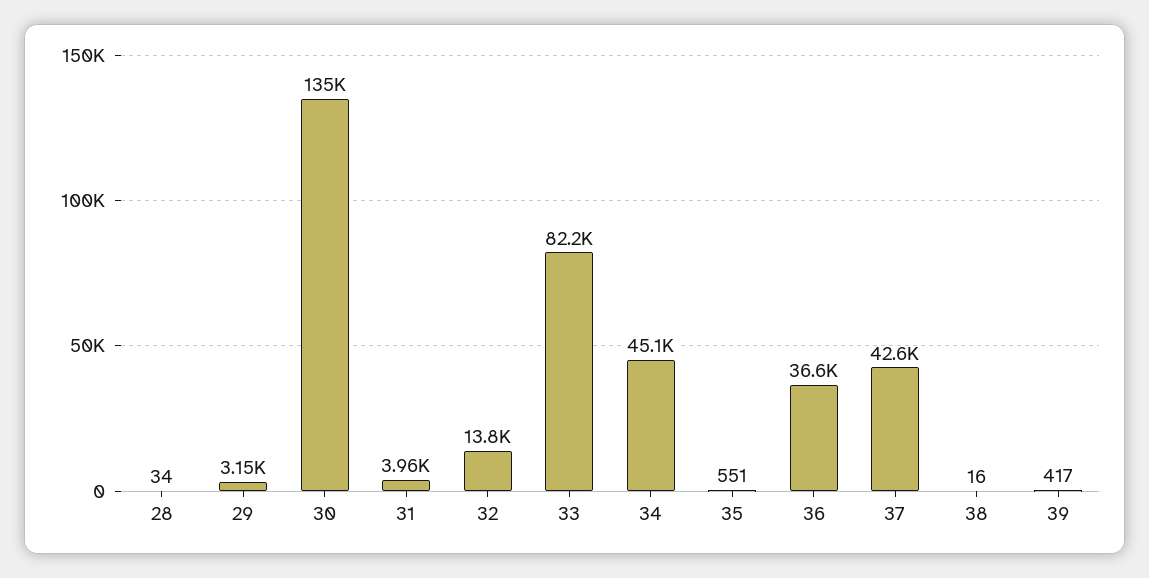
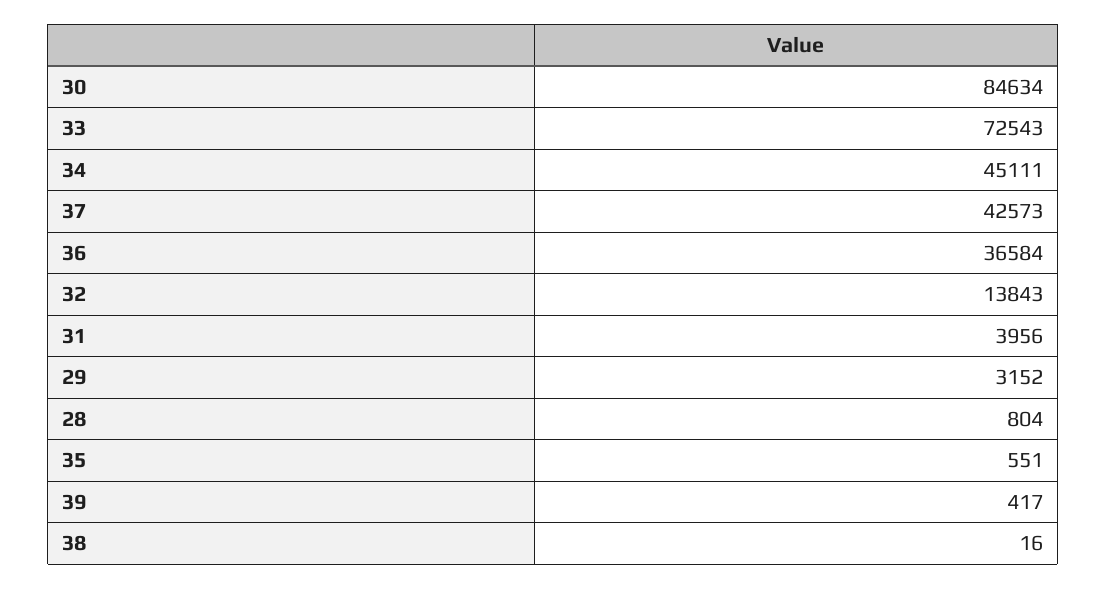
28: 34 -> 804
30: 135000 -> 84634
33: 82200 -> 72543

